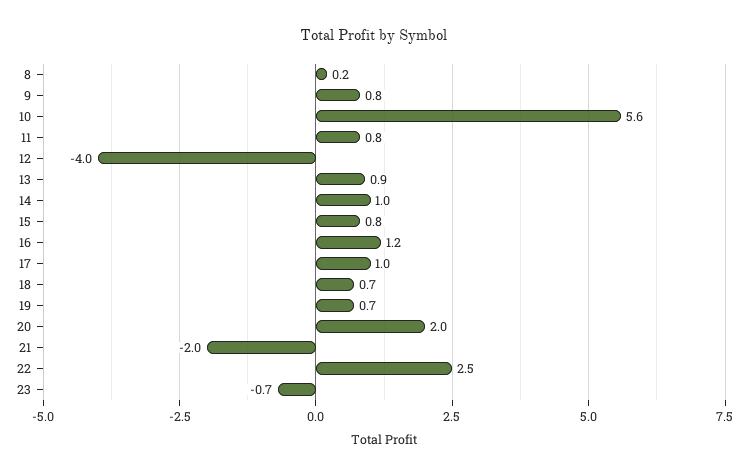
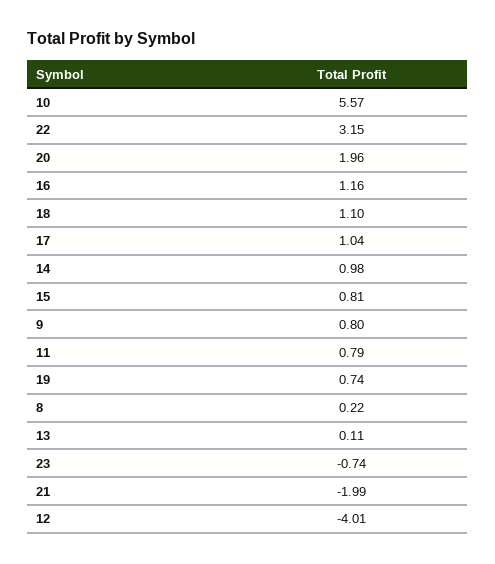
13: 0.9 -> 0.11
18: 0.7 -> 1.1
22: 2.5 -> 3.15

